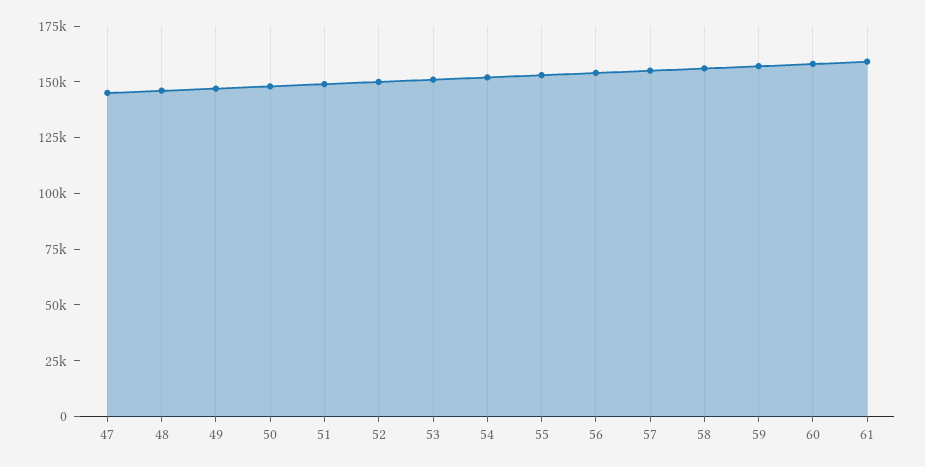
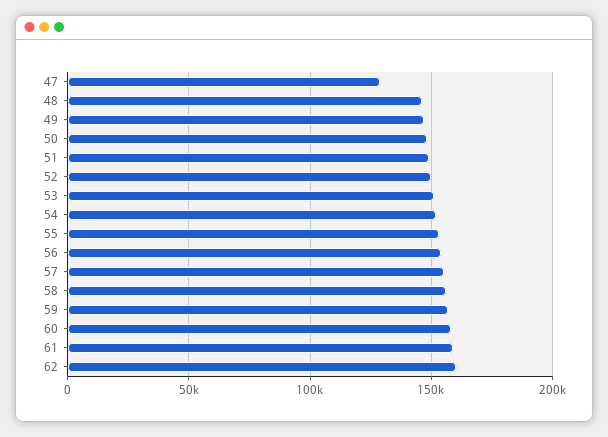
47: 145000 -> 130000
62: none -> 160000

